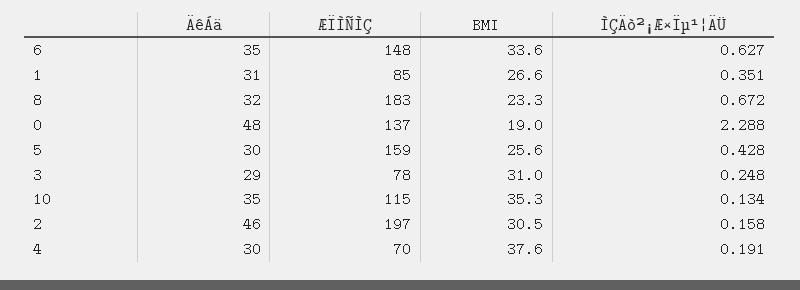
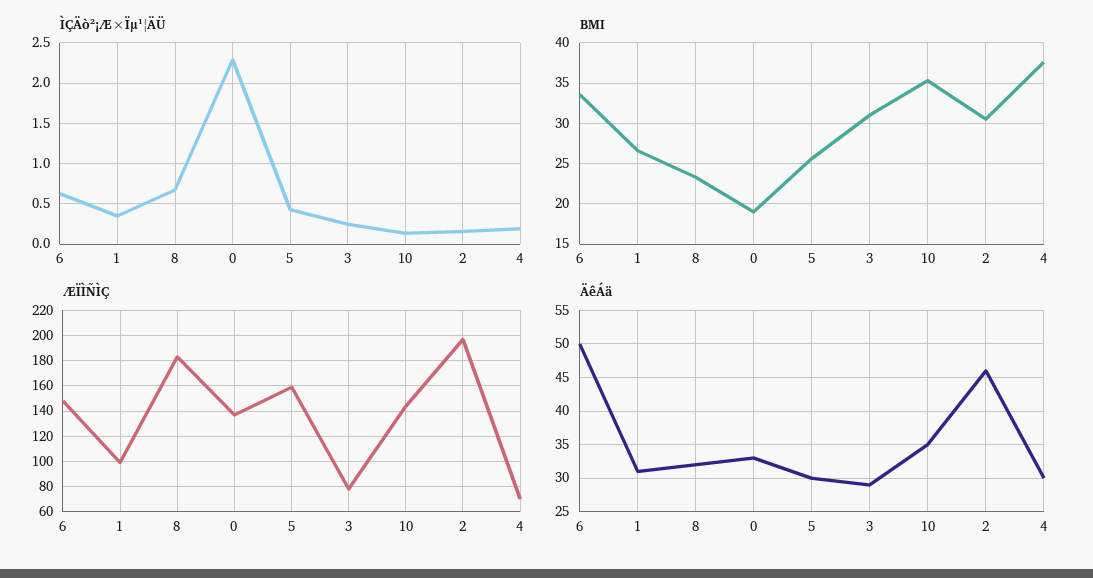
ÄêÁä, 6: 35 -> 50
ÆÏÌÑÌÇ, 1: 85 -> 100
ÄêÁä, 0: 48 -> 33
ÆÏÌÑÌÇ, 10: 115 -> 145

